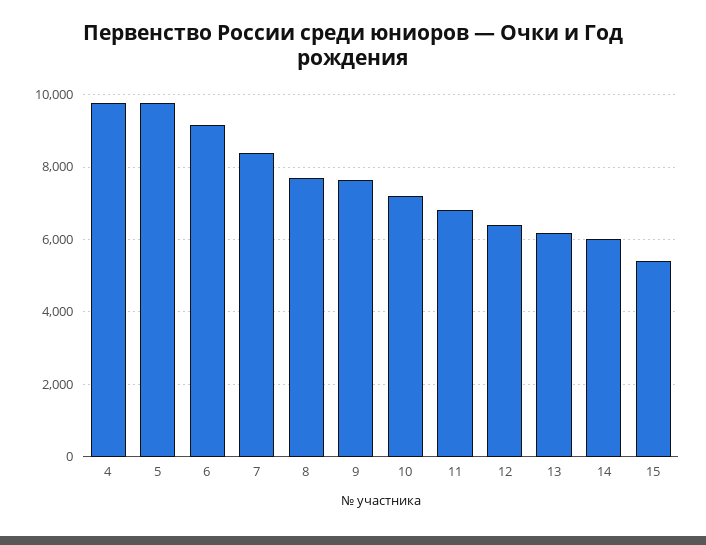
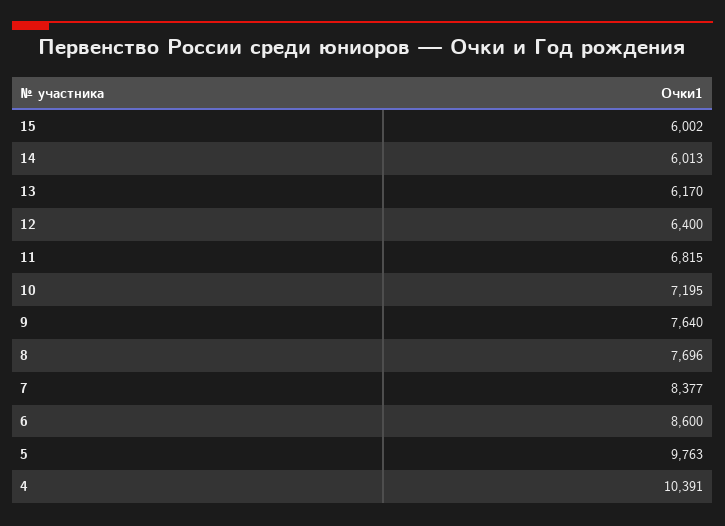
4: 9800 -> 10391
6: 9200 -> 8600
15: 5400 -> 6002

